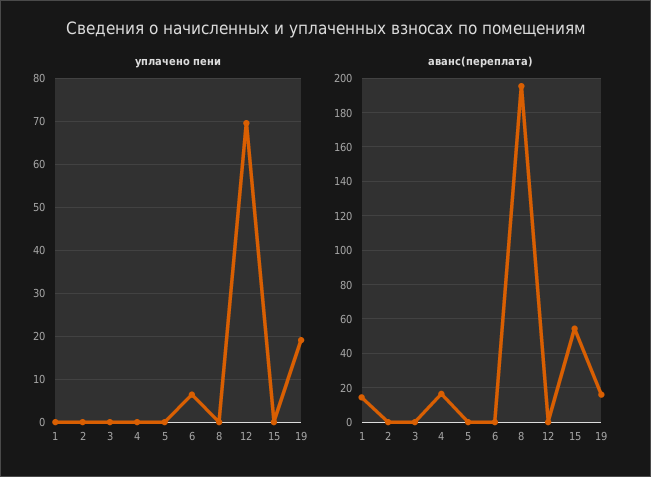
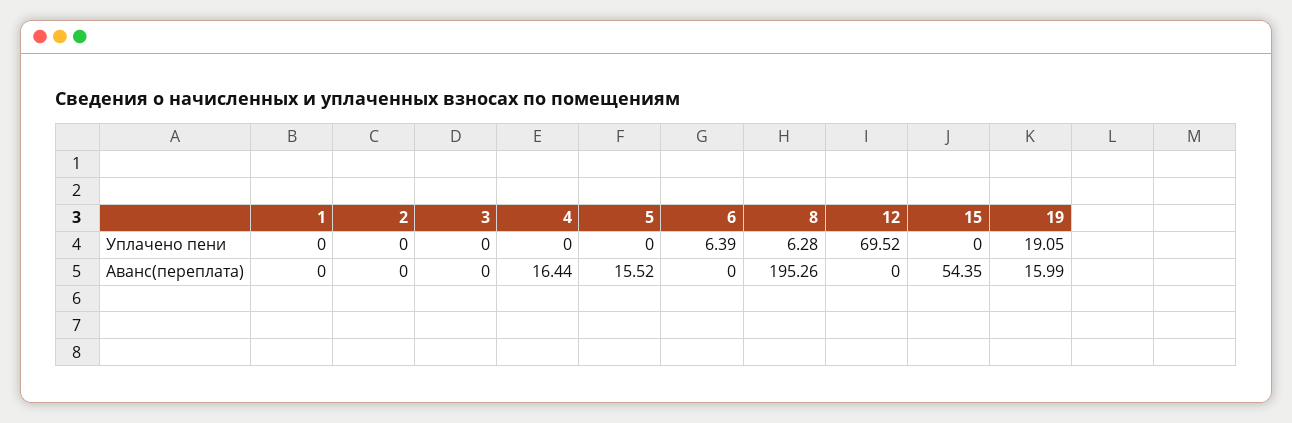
уплачено пени, 8: 0 -> 6.28
аванс(переплата), 1: 15 -> 0
аванс(переплата), 5: 0 -> 15.52

